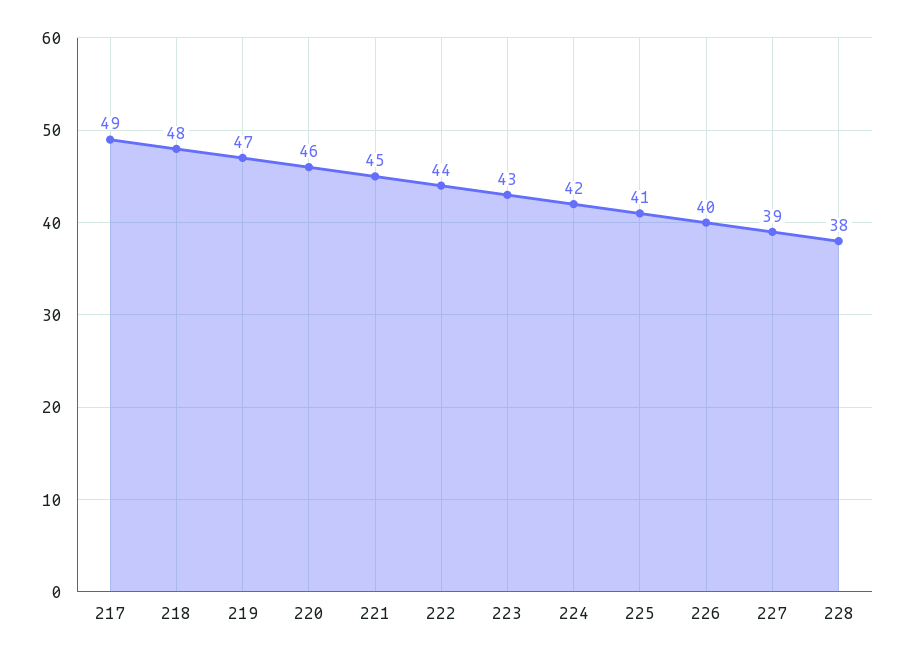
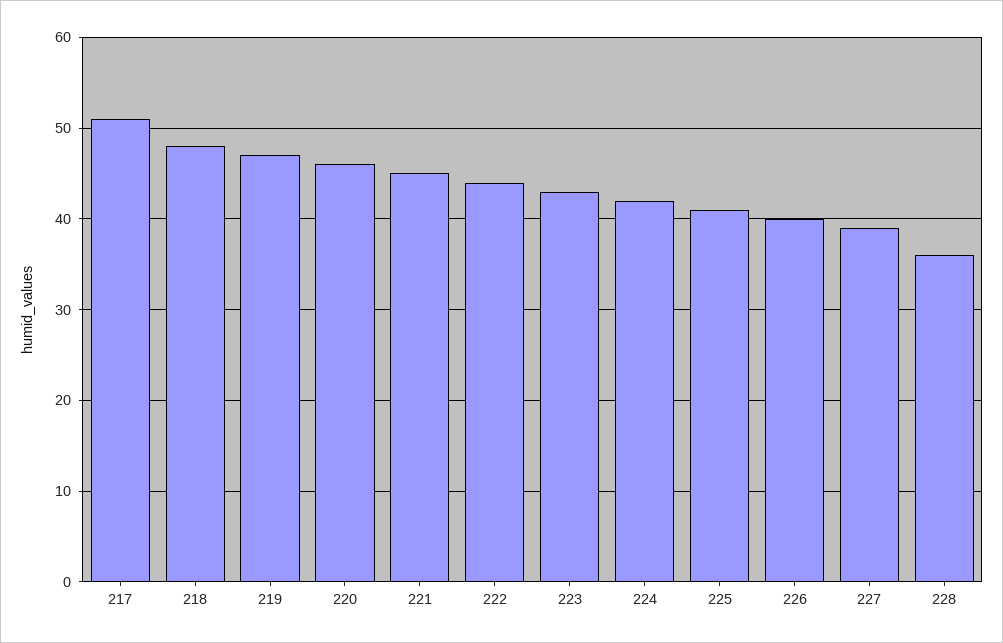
217: 49 -> 51
228: 38 -> 36

